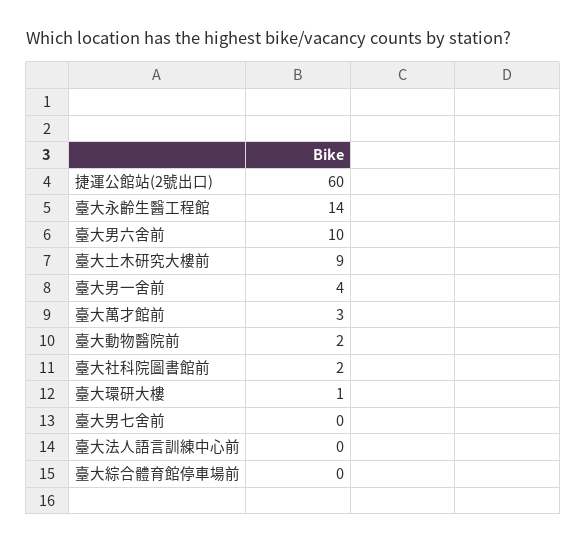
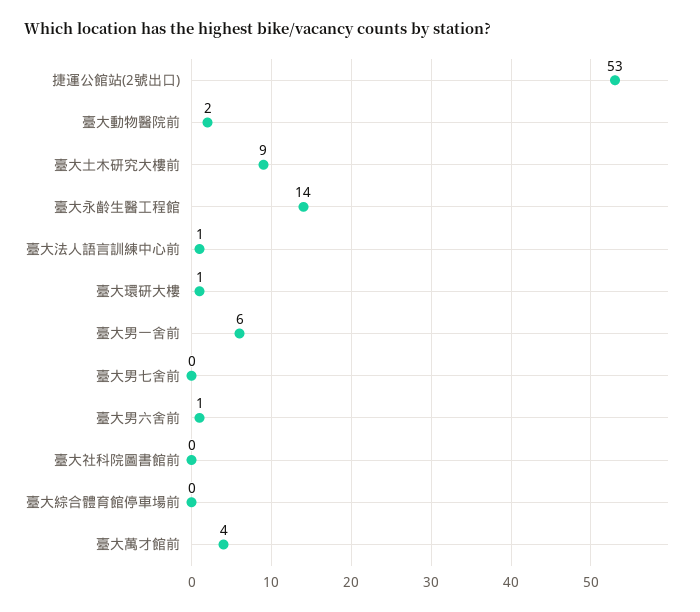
捷運公館站(2號出口): 60 -> 53
臺大男六舍前: 10 -> 1
臺大男一舍前: 4 -> 6
臺大萬才館前: 3 -> 4
臺大社科院圖書館前: 2 -> 0
臺大法人語言訓練中心前: 0 -> 1

